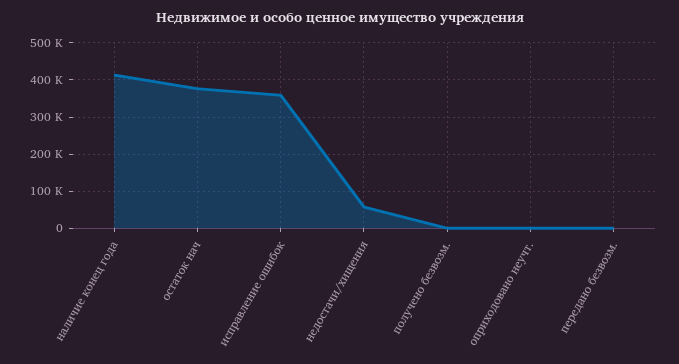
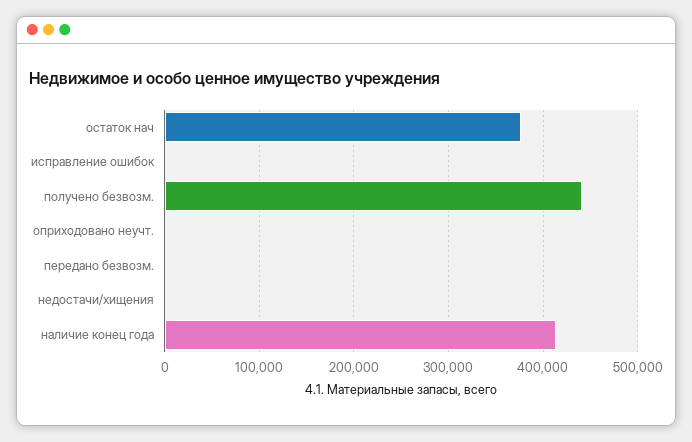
исправление ошибок: 360000 -> 0
недостачи/хищения: 60000 -> 0
получено безвозм.: 0 -> 440000

